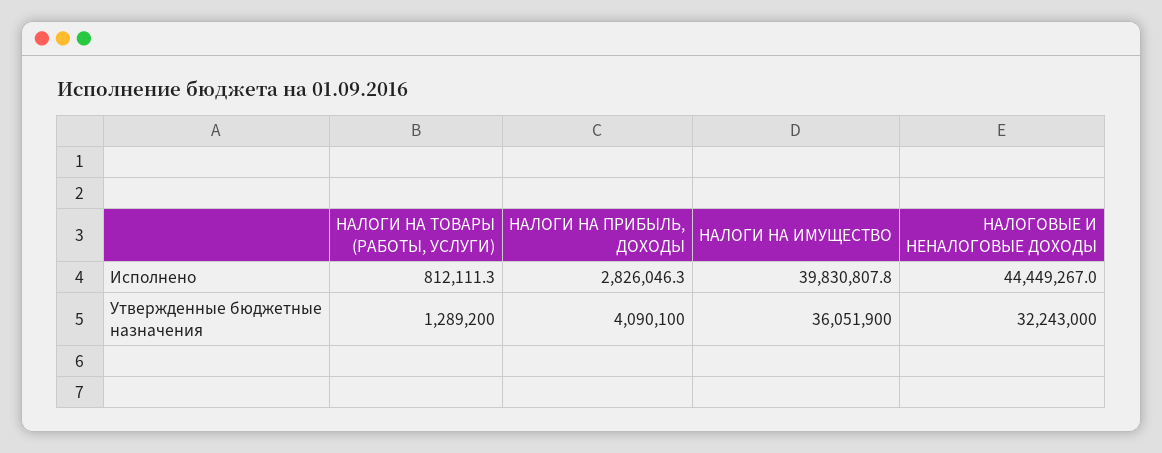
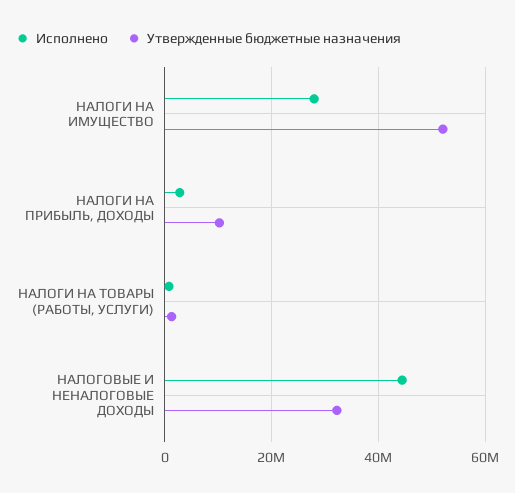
Исполнено, НАЛОГИ НА ИМУЩЕСТВО: 39830807.8 -> 28000000
Утвержденные бюджетные назначения, НАЛОГИ НА ПРИБЫЛЬ, ДОХОДЫ: 4090100 -> 10000000
Утвержденные бюджетные назначения, НАЛОГИ НА ИМУЩЕСТВО: 36051900 -> 52000000

